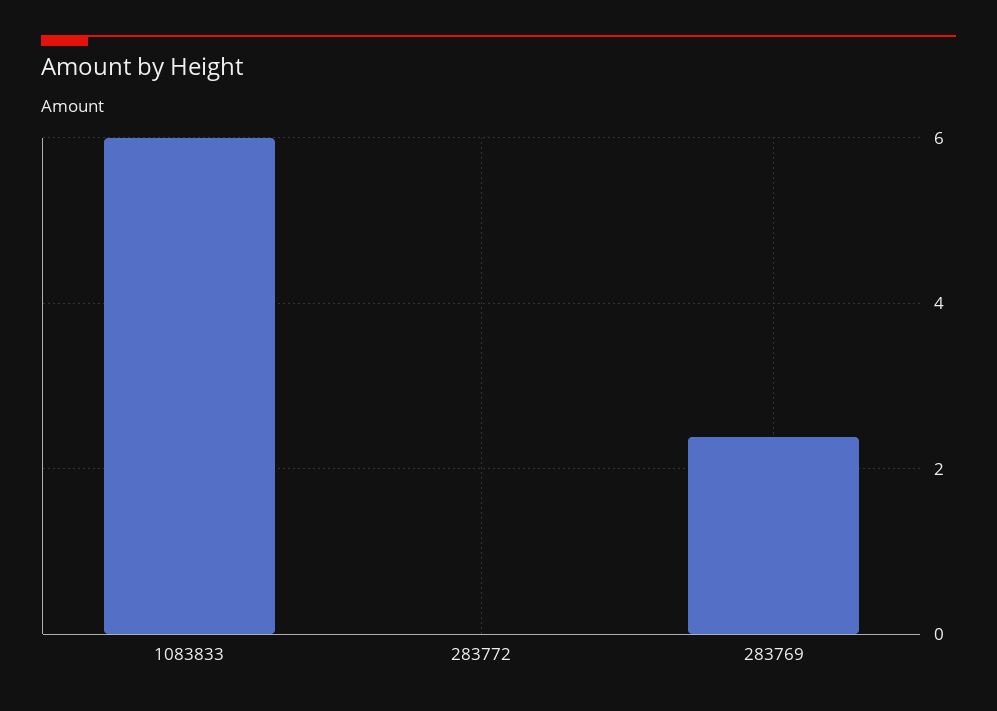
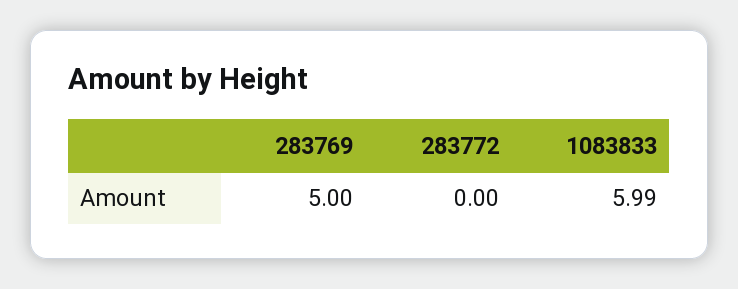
283769: 2.4 -> 5

